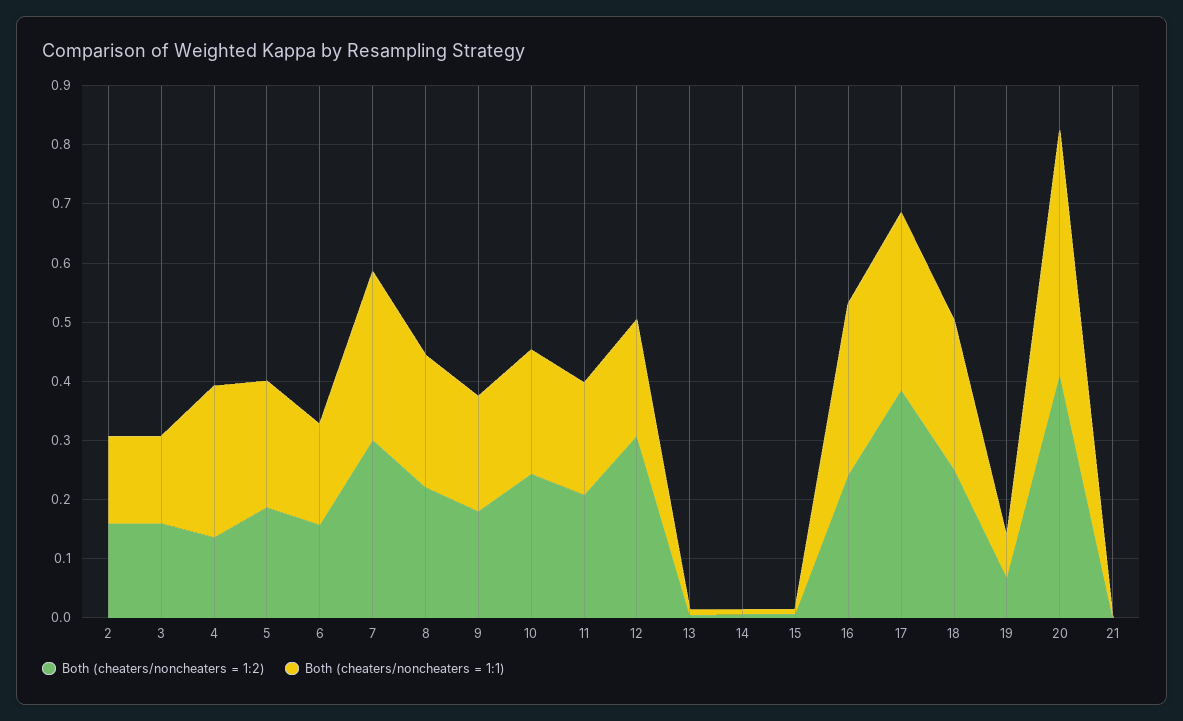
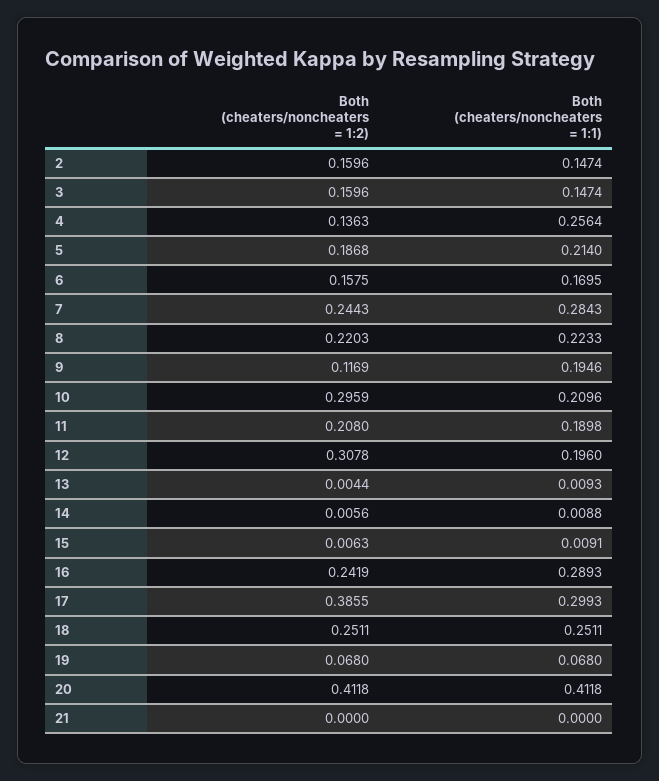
Both (cheaters/noncheaters = 1:2), 7: 0.3 -> 0.2443
Both (cheaters/noncheaters = 1:2), 9: 0.18 -> 0.1169
Both (cheaters/noncheaters = 1:2), 10: 0.24 -> 0.2959

